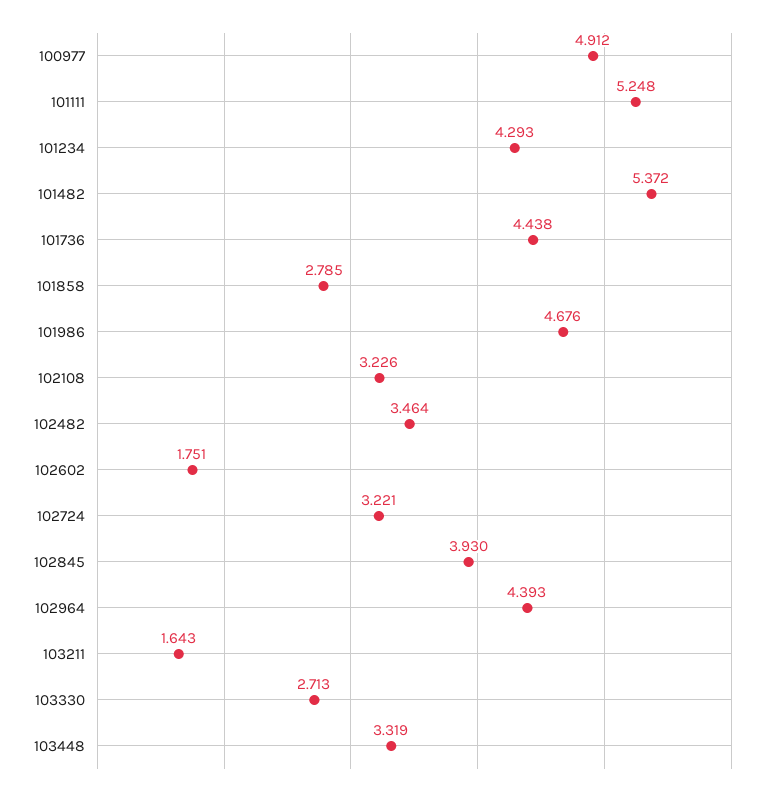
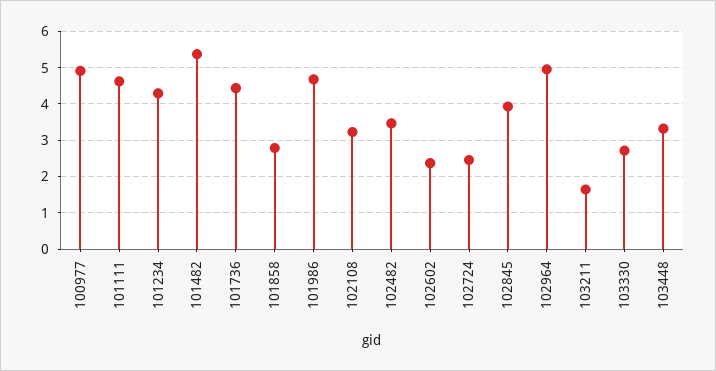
101111: 5.248 -> 4.6
102602: 1.751 -> 2.4
102724: 3.221 -> 2.4
102964: 4.393 -> 5

